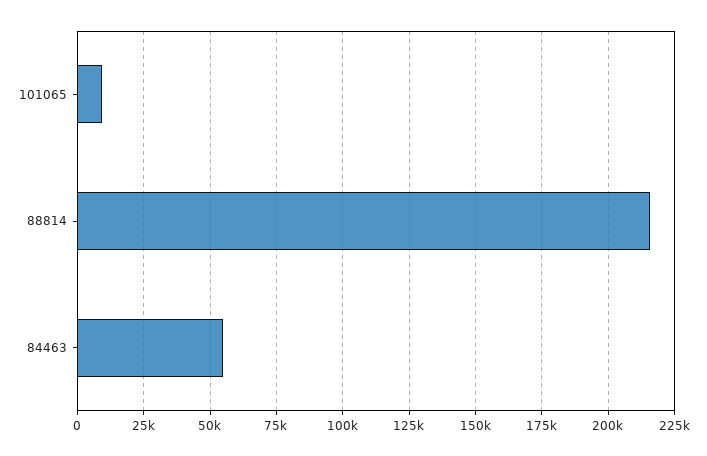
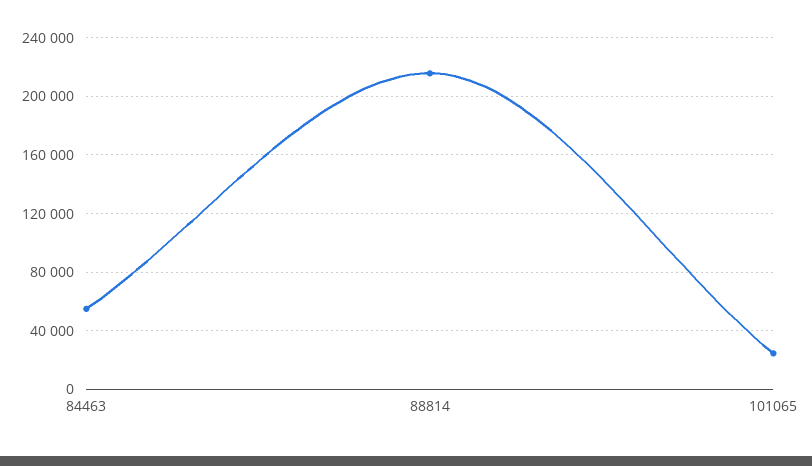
101065: 10000 -> 25000

